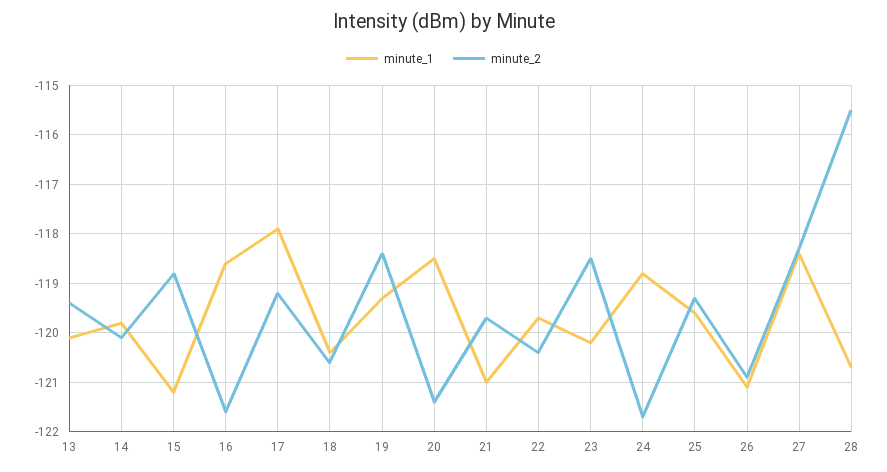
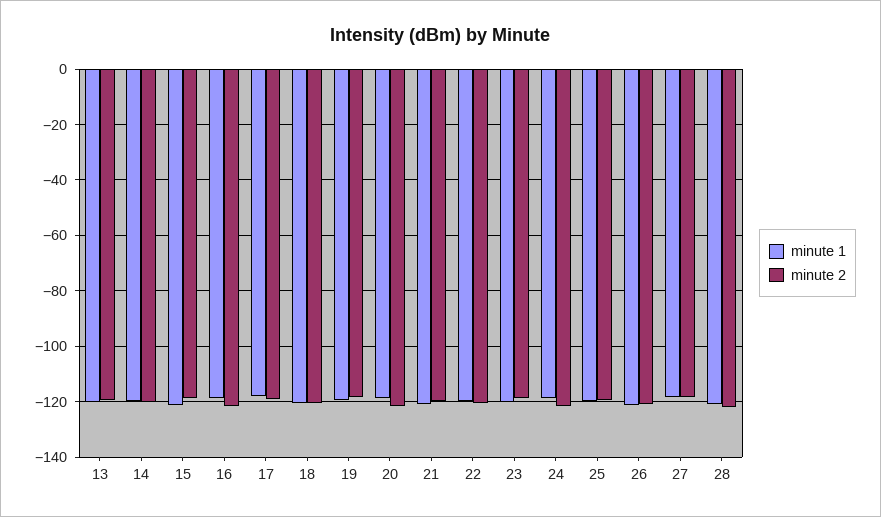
minute_2, 28: -115.5 -> -122.5

